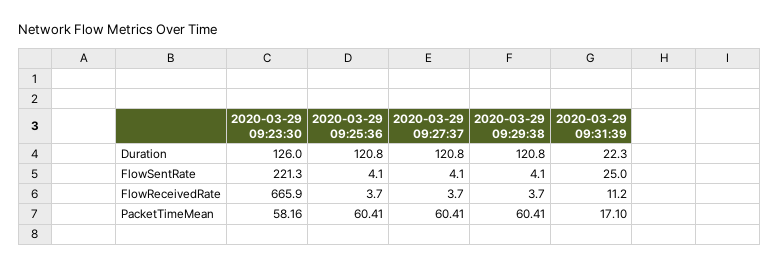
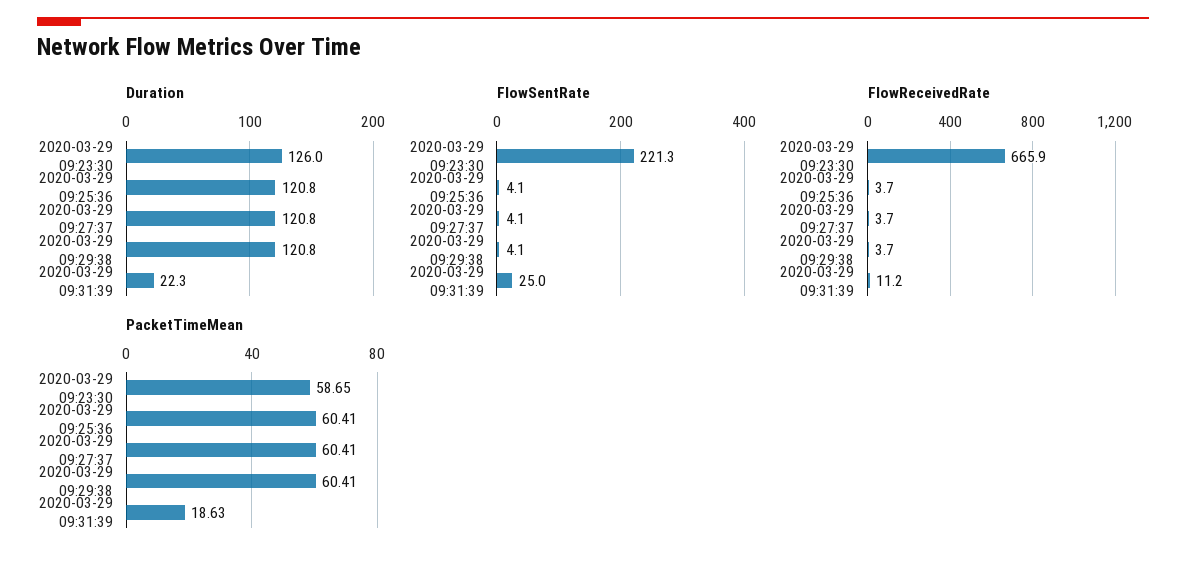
PacketTimeMean, 2020-03-29 09:23:30: 58.16 -> 58.65
PacketTimeMean, 2020-03-29 09:31:39: 17.1 -> 18.63

